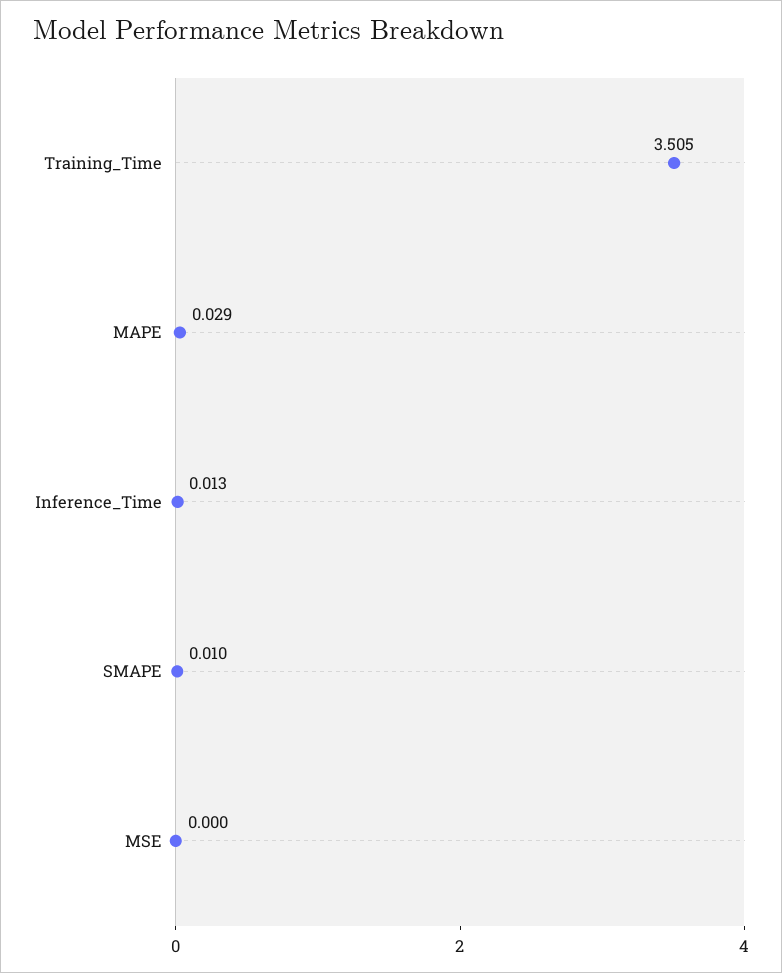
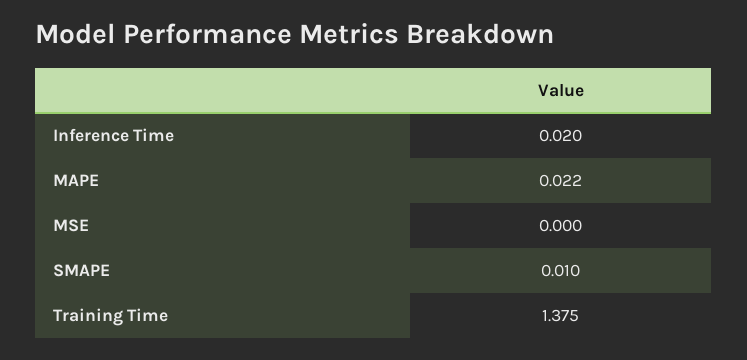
Training_Time: 3.505 -> 1.375
MAPE: 0.029 -> 0.022
Inference_Time: 0.013 -> 0.02

